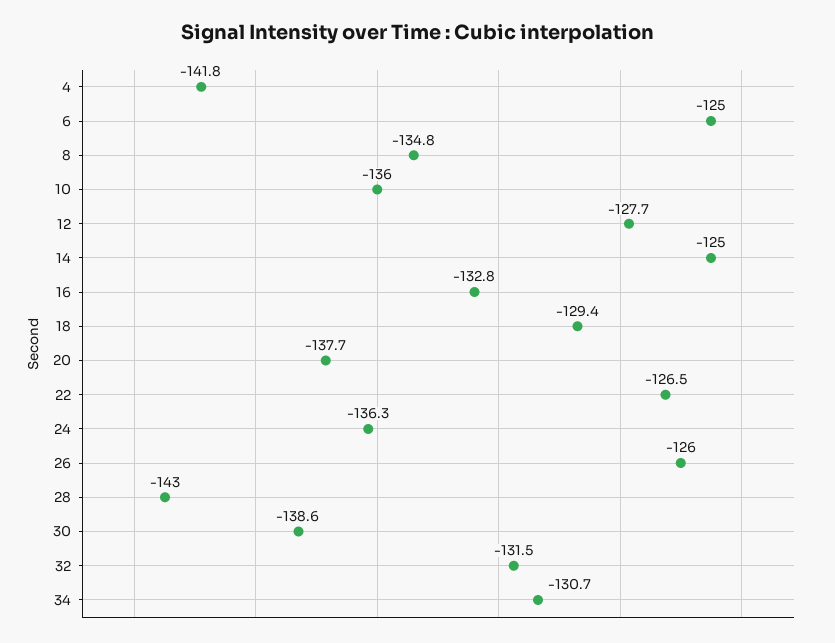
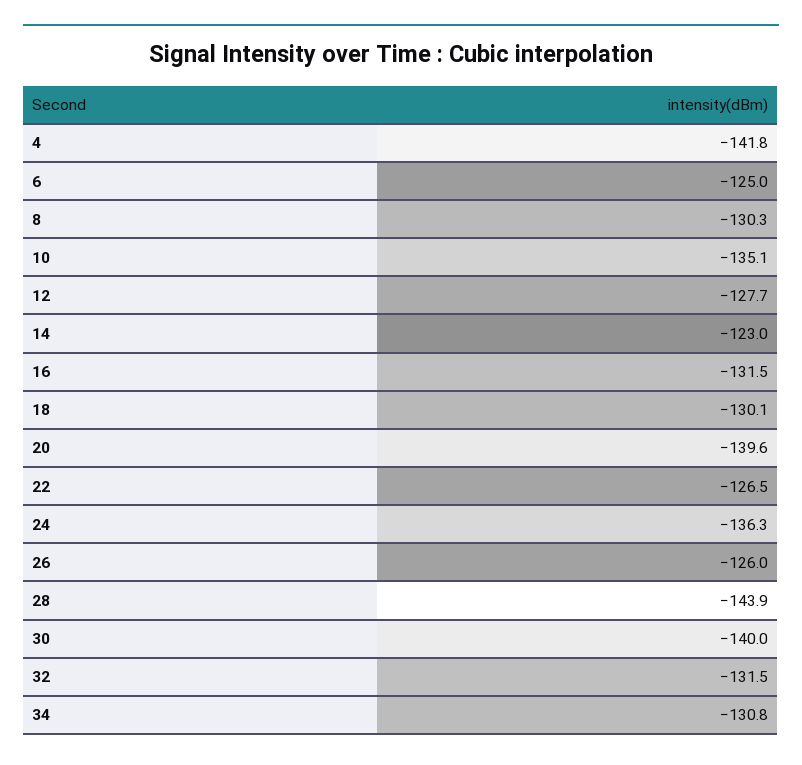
8: -134.8 -> -130.3
10: -136 -> -135.1
14: -125 -> -123
16: -132.8 -> -131.5
18: -129.4 -> -130.1
20: -137.7 -> -139.6
28: -143 -> -143.9
30: -138.6 -> -140
34: -130.7 -> -130.8

